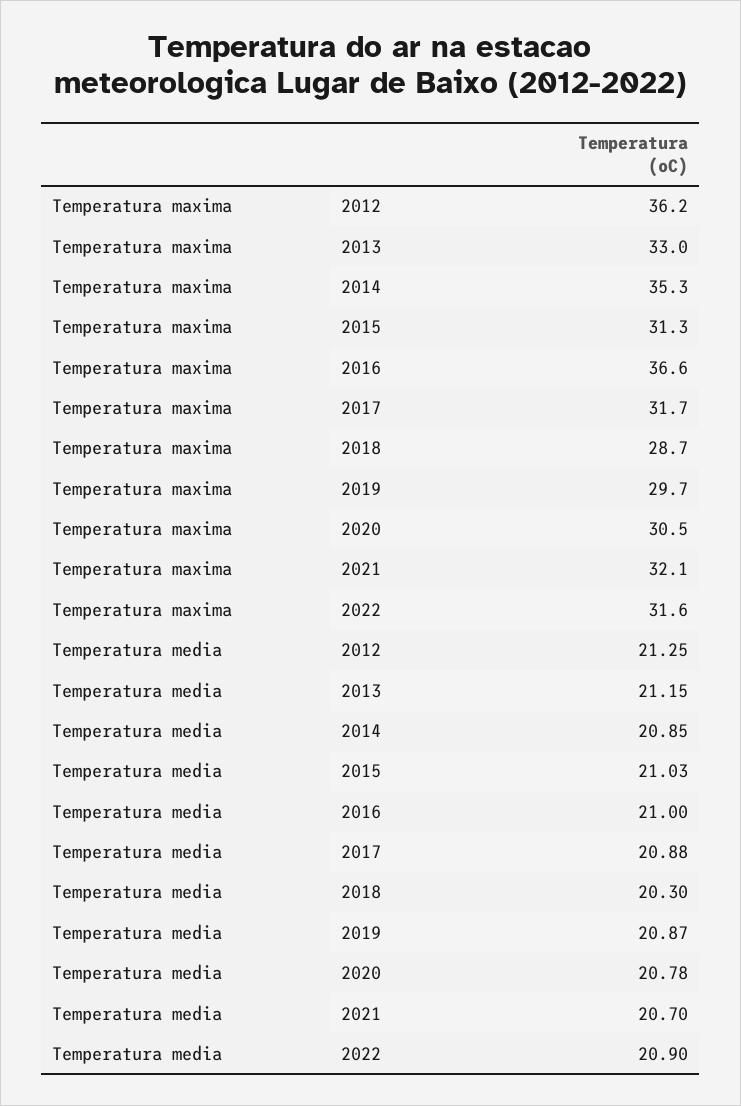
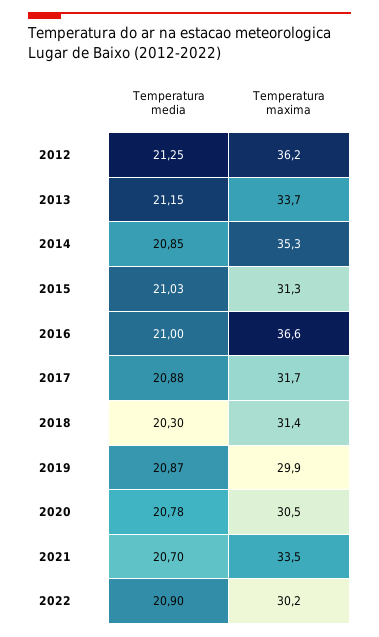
Temperatura maxima, 2013: 33 -> 33.7
Temperatura maxima, 2018: 28.7 -> 31.4
Temperatura maxima, 2019: 29.7 -> 29.9
Temperatura maxima, 2021: 32.1 -> 33.5
Temperatura maxima, 2022: 31.6 -> 30.2

